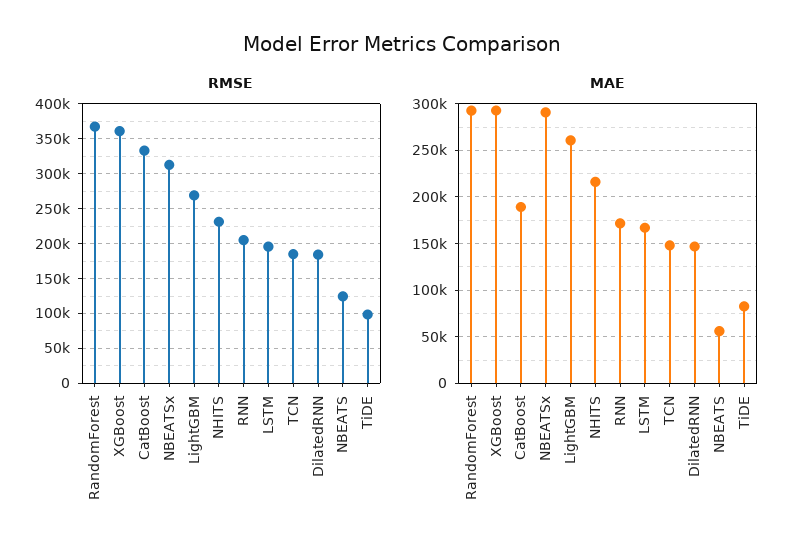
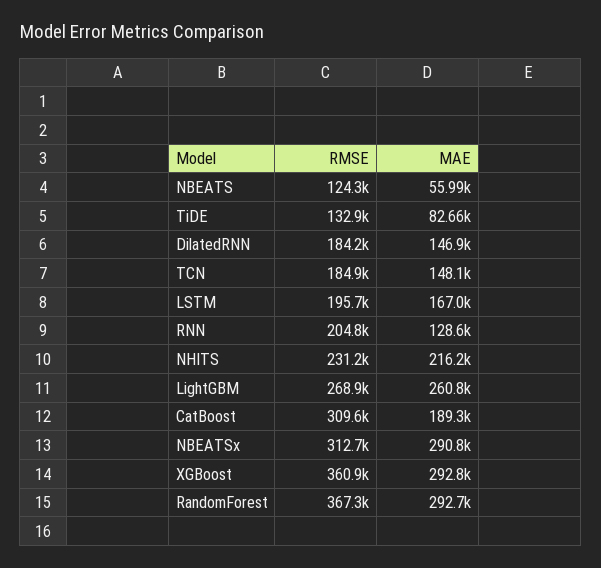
RMSE, CatBoost: 330000 -> 309600
RMSE, TiDE: 100000 -> 132900
MAE, RNN: 170000 -> 128600

